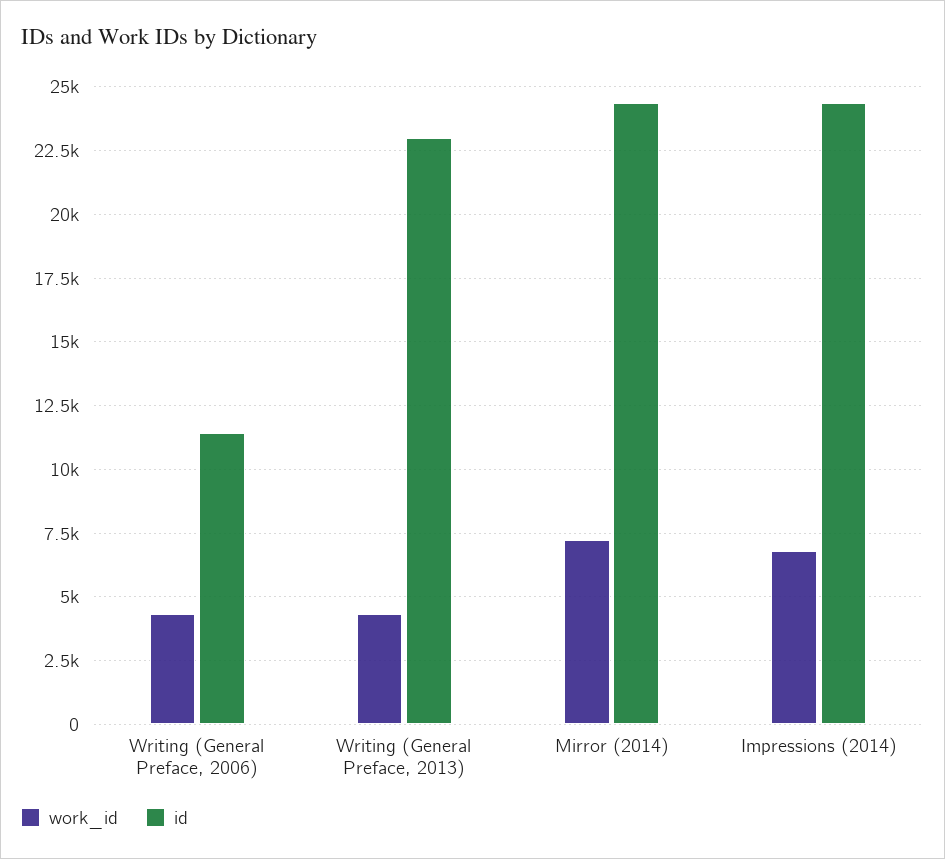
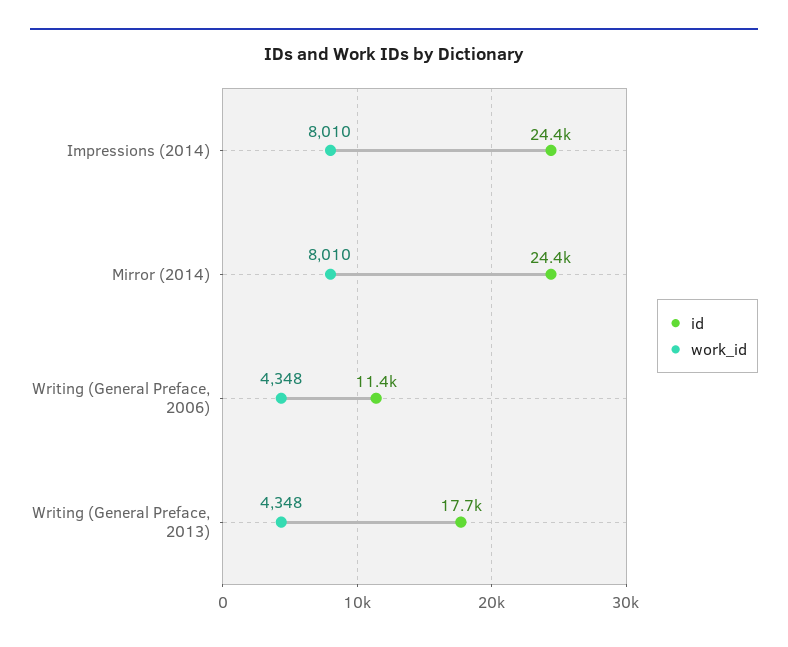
id, Writing (General Preface, 2013): 23000 -> 17700
work_id, Mirror (2014): 7250 -> 8010
work_id, Impressions (2014): 6750 -> 8010

